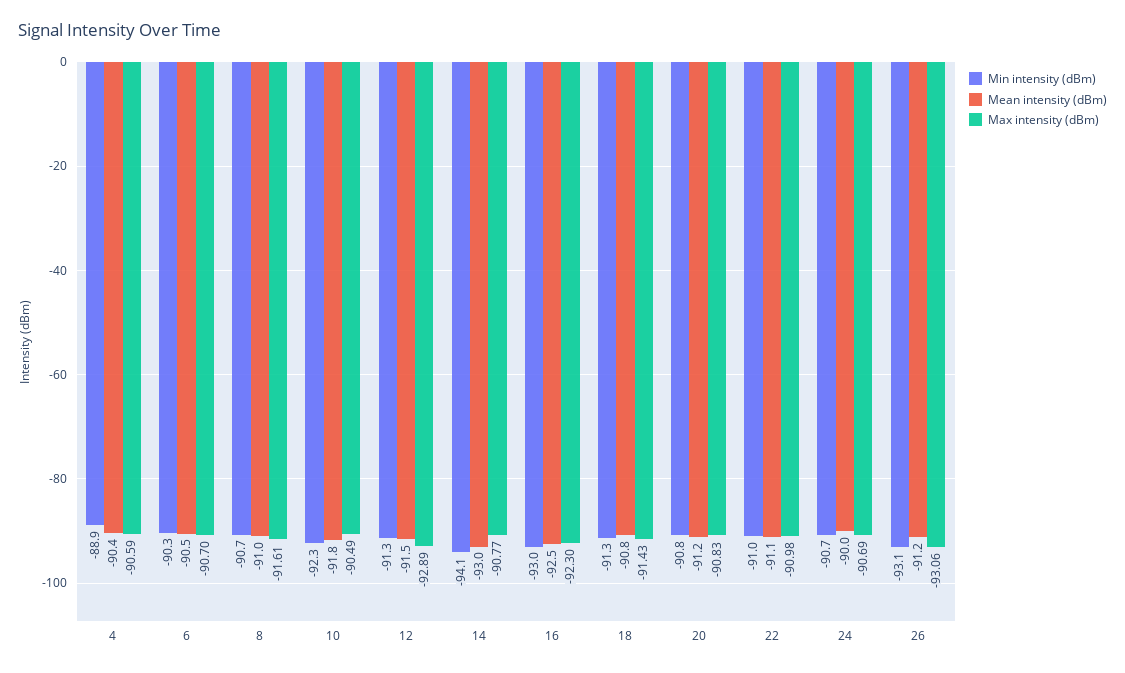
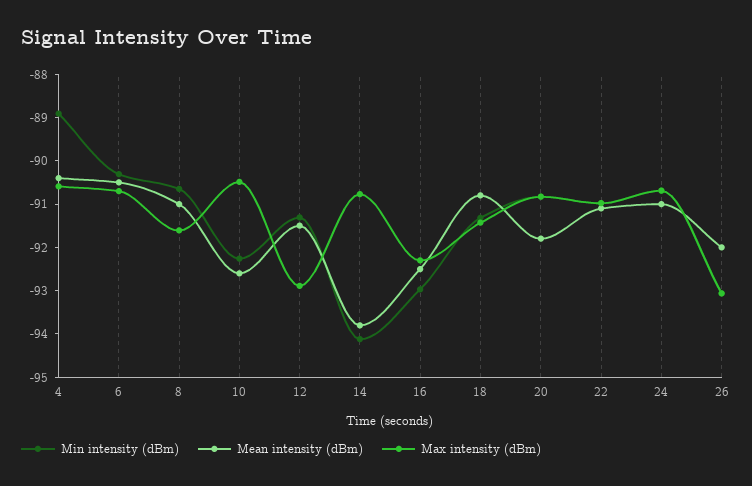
Mean intensity (dBm), 10: -91.8 -> -92.6
Mean intensity (dBm), 14: -93 -> -93.8
Mean intensity (dBm), 20: -91.2 -> -91.8
Mean intensity (dBm), 24: -90 -> -91
Mean intensity (dBm), 26: -91.2 -> -92

